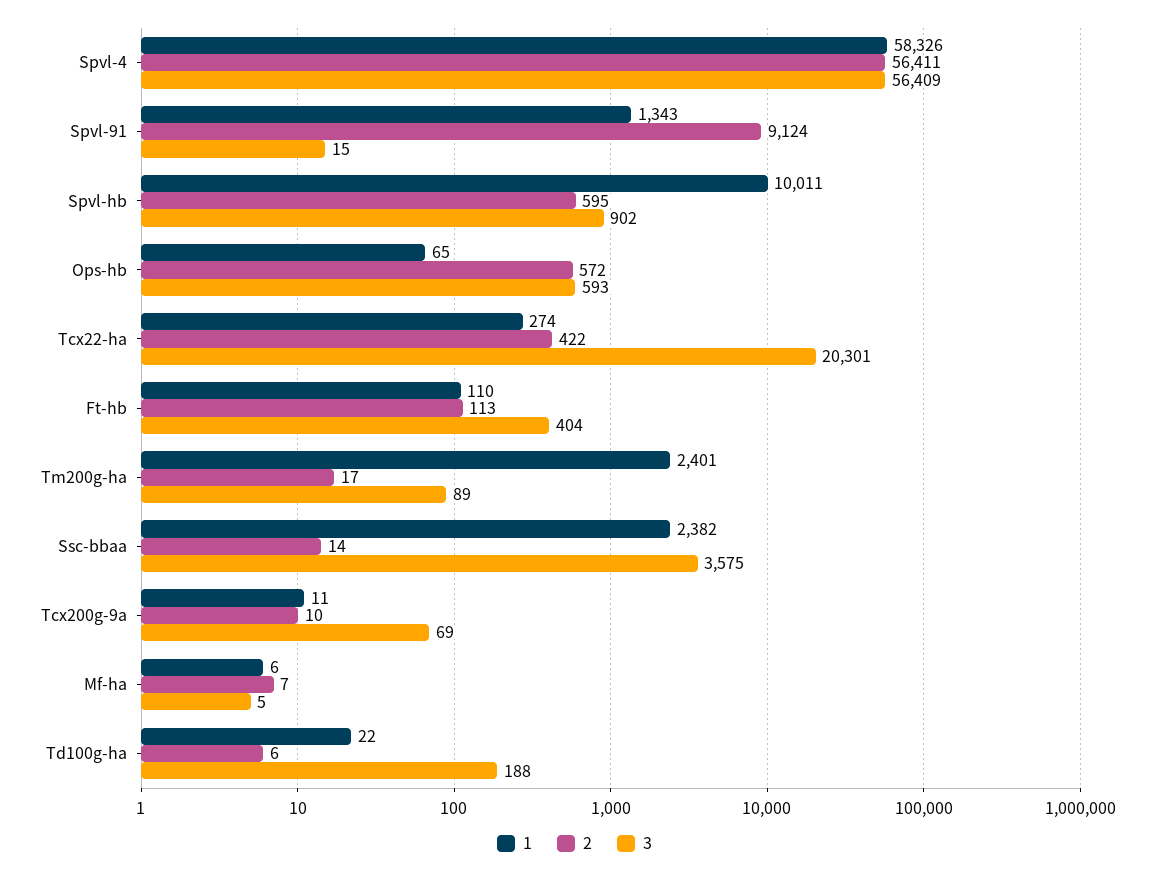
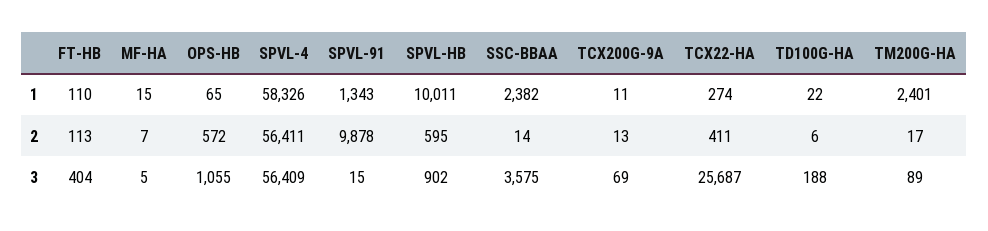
2, Spvl-91: 9124 -> 9878
3, Ops-hb: 593 -> 1055
2, Tcx22-ha: 422 -> 411
3, Tcx22-ha: 20301 -> 25687
2, Tcx200g-9a: 10 -> 13
1, Mf-ha: 6 -> 15

